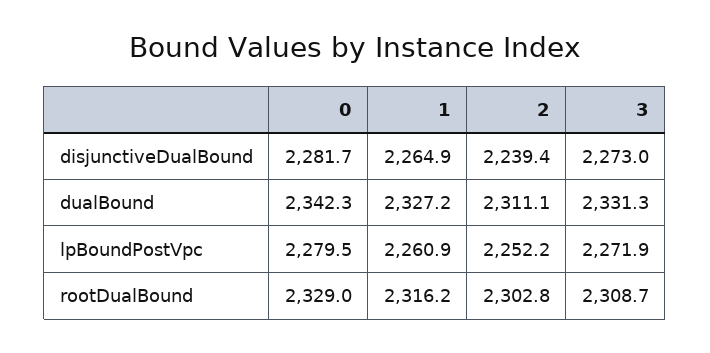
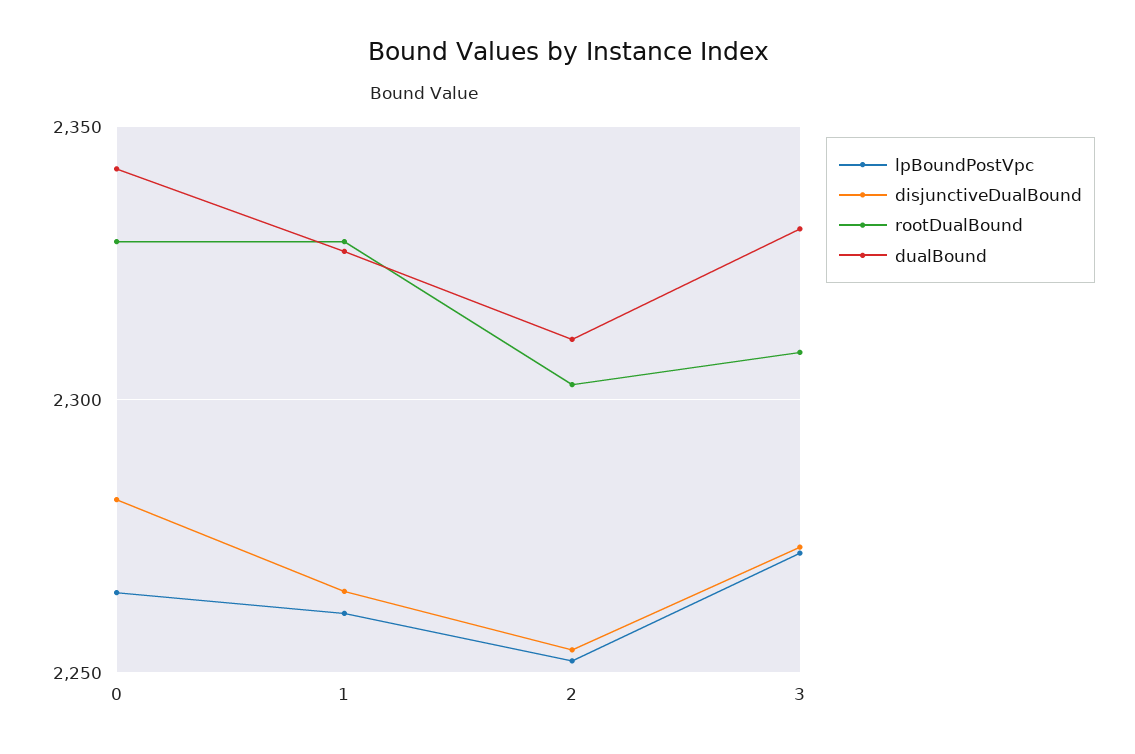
disjunctiveDualBound, 2: 2239.4 -> 2255
lpBoundPostVpc, 0: 2279.5 -> 2265
rootDualBound, 1: 2316.2 -> 2330

